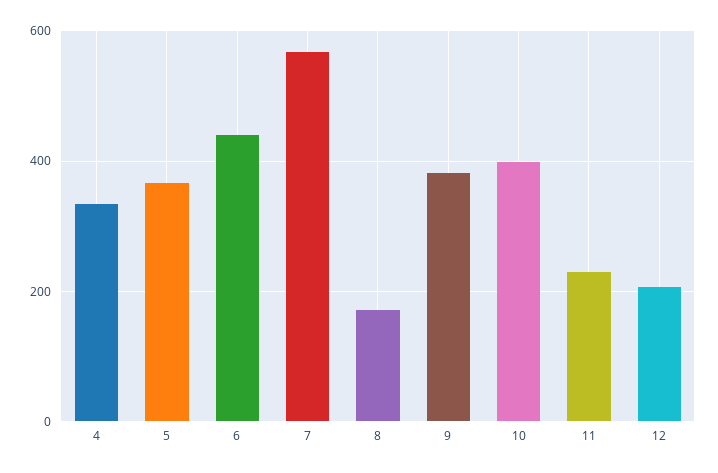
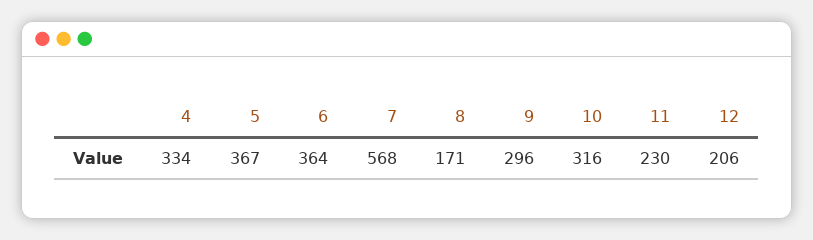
6: 440 -> 364
9: 380 -> 296
10: 400 -> 316

